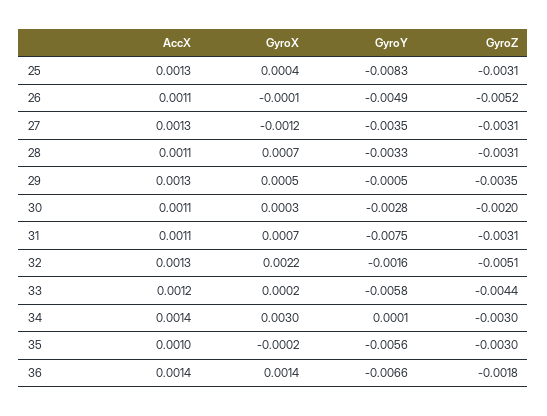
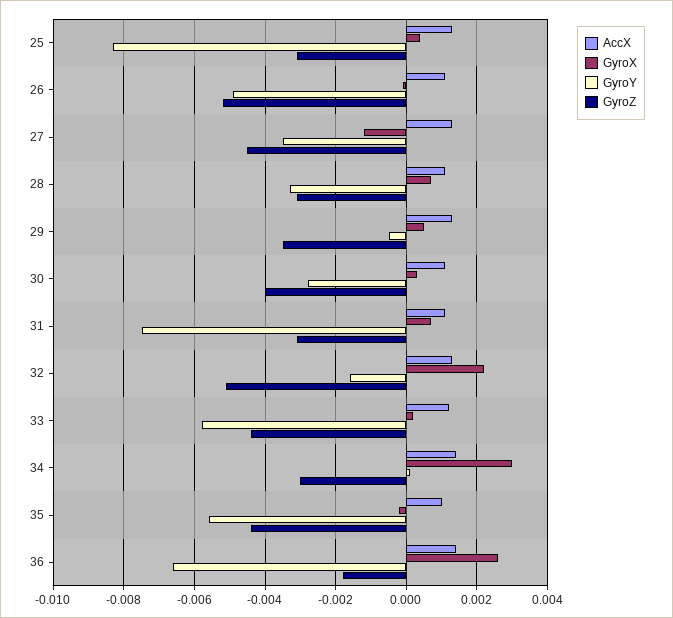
GyroZ, 27: -0.0031 -> -0.0045
GyroZ, 30: -0.002 -> -0.004
GyroZ, 35: -0.003 -> -0.0045
GyroX, 36: 0.0014 -> 0.0025

